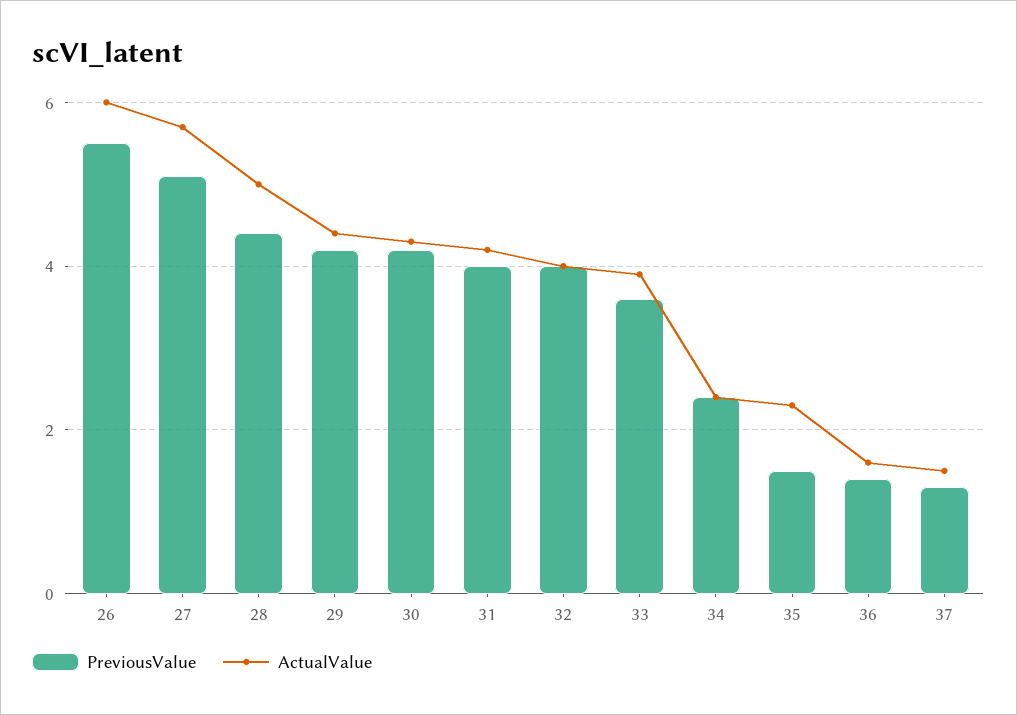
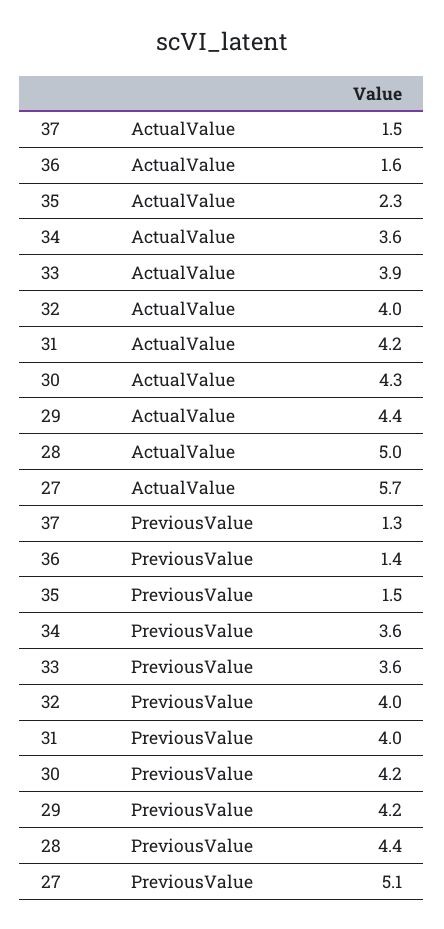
PreviousValue, 26: 5.5 -> none
ActualValue, 26: 6 -> none
PreviousValue, 34: 2.5 -> 3.6
ActualValue, 34: 2.5 -> 3.6

